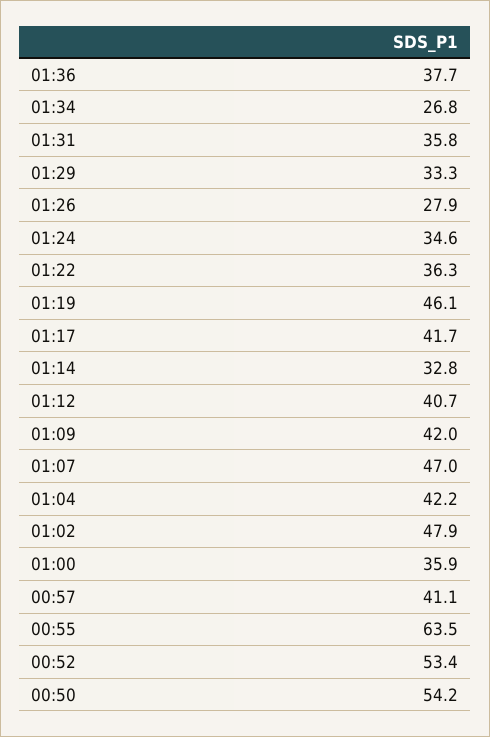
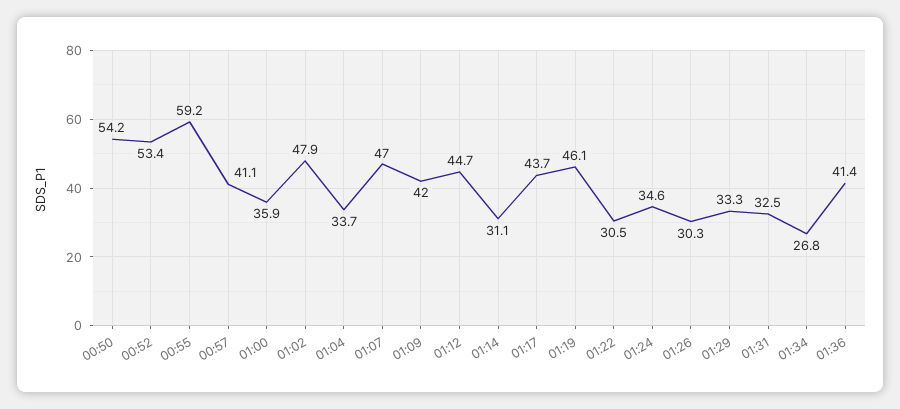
01:36: 37.7 -> 41.4
01:31: 35.8 -> 32.5
01:26: 27.9 -> 30.3
01:22: 36.3 -> 30.5
01:17: 41.7 -> 43.7
01:14: 32.8 -> 31.1
01:12: 40.7 -> 44.7
01:04: 42.2 -> 33.7
00:55: 63.5 -> 59.2

